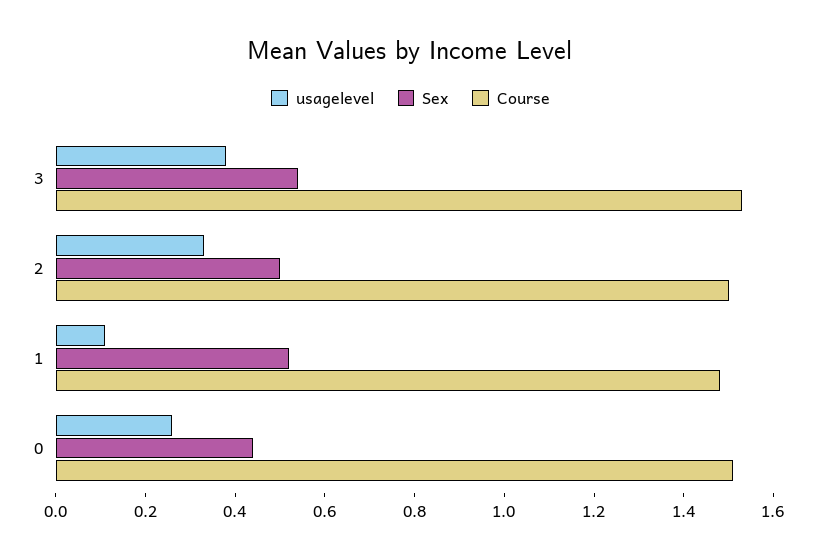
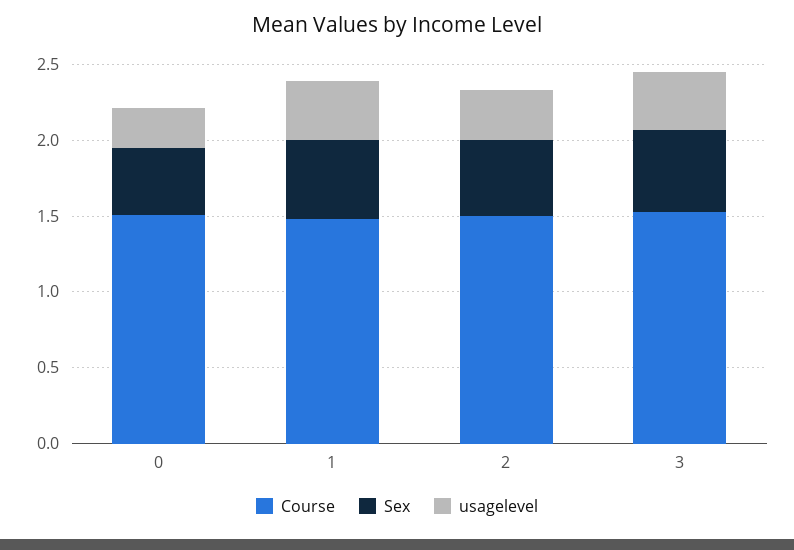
usagelevel, 1: 0.1 -> 0.4

